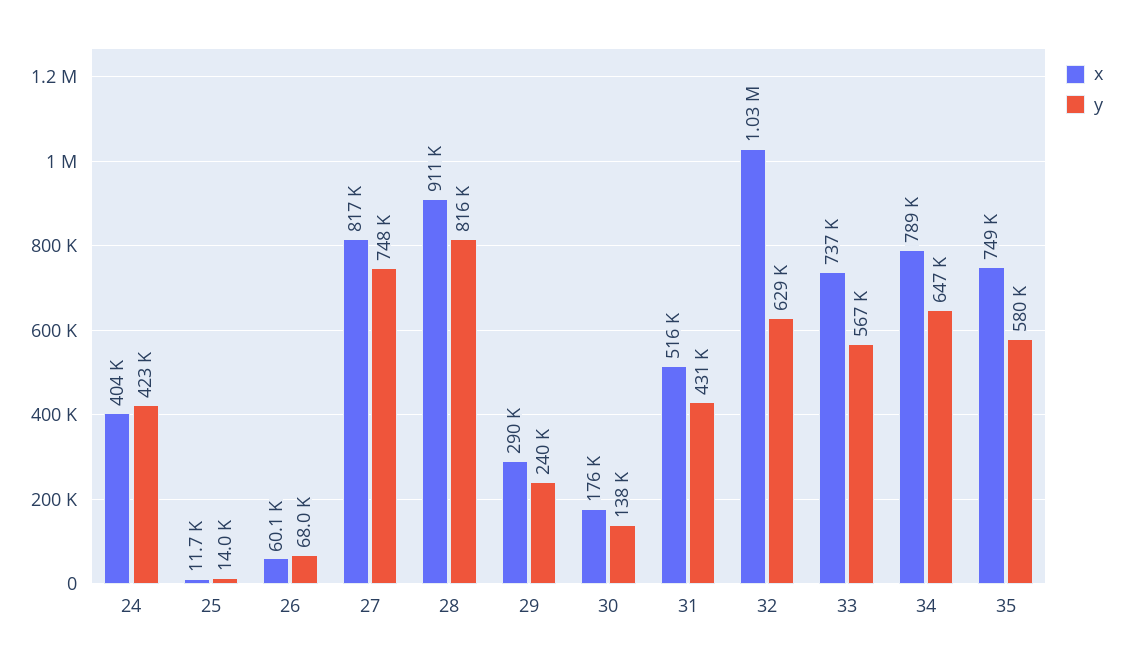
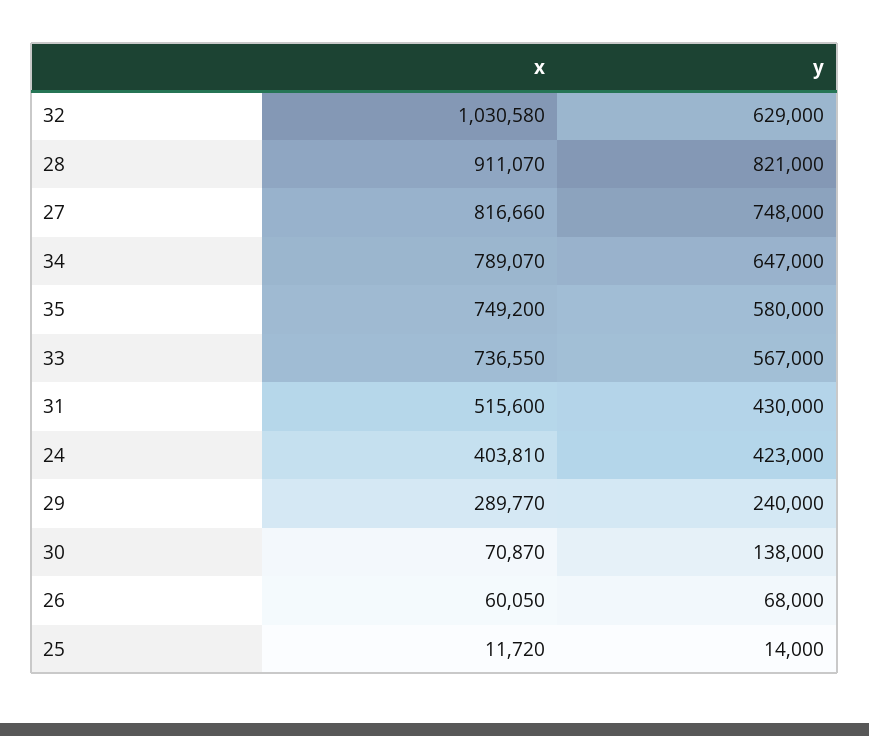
y, 28: 816000 -> 821000
x, 30: 176000 -> 70870
y, 31: 431000 -> 430000

